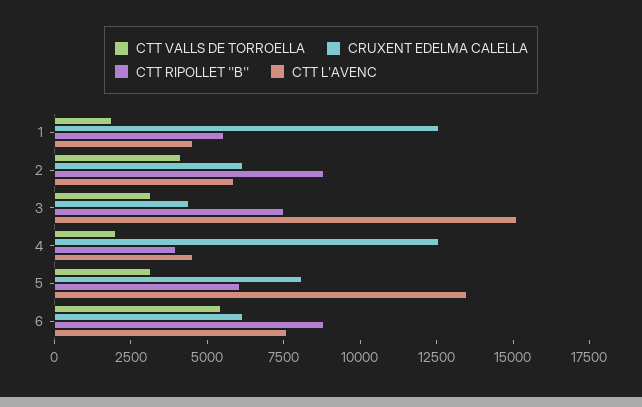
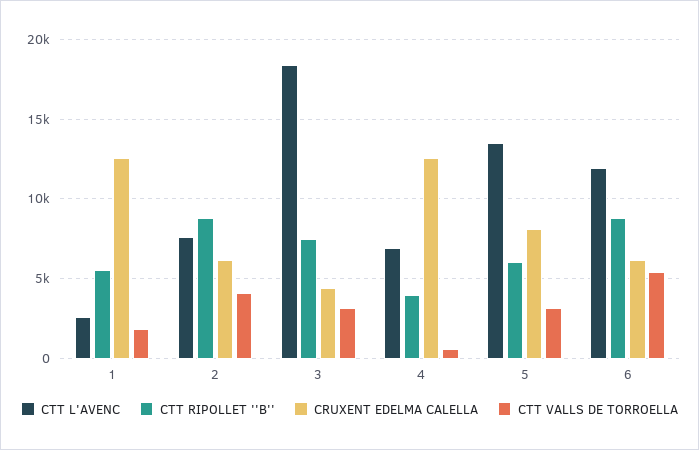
CTT L'AVENC, 1: 4500 -> 2500
CTT L'AVENC, 2: 6000 -> 7500
CTT L'AVENC, 3: 15000 -> 18500
CTT VALLS DE TORROELLA, 4: 2000 -> 500
CTT L'AVENC, 4: 4500 -> 7000
CTT L'AVENC, 6: 7500 -> 12000

